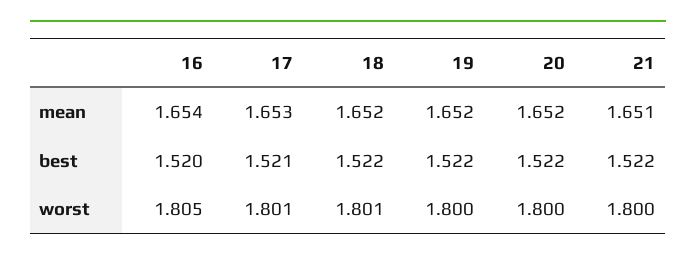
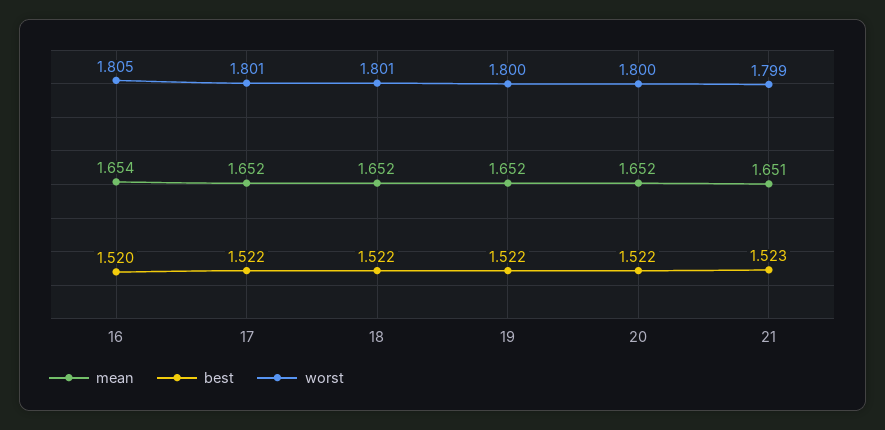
mean, 17: 1.653 -> 1.652
best, 17: 1.521 -> 1.522
best, 21: 1.522 -> 1.523
worst, 21: 1.8 -> 1.799

